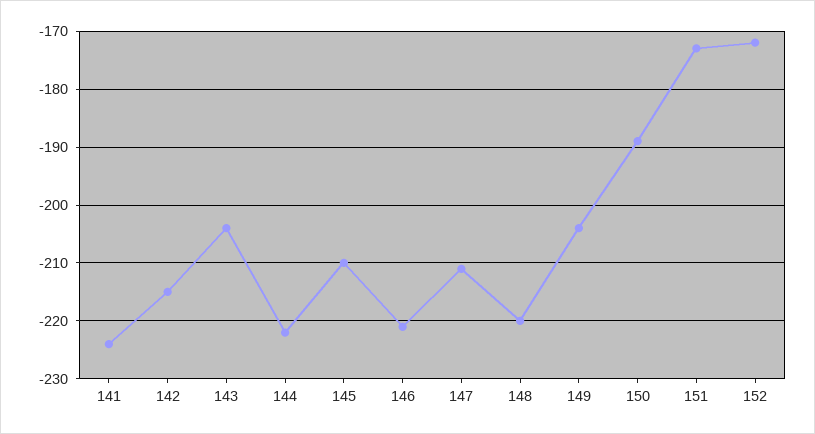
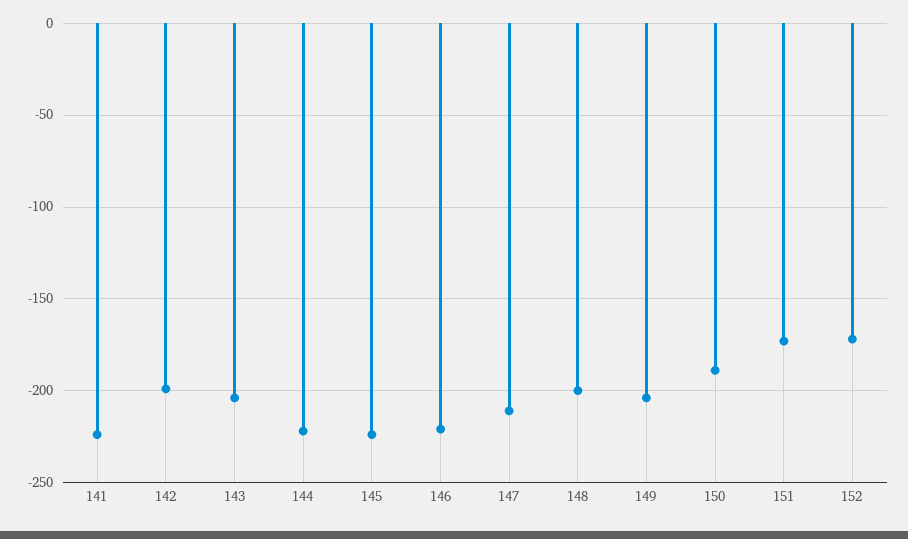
142: -215 -> -200
145: -210 -> -225
148: -220 -> -200

